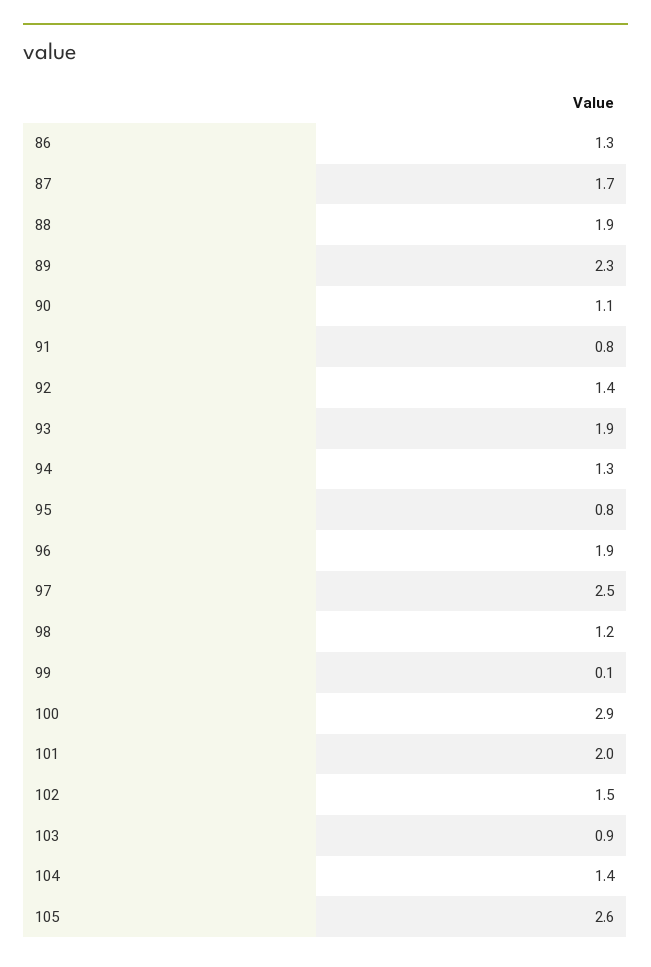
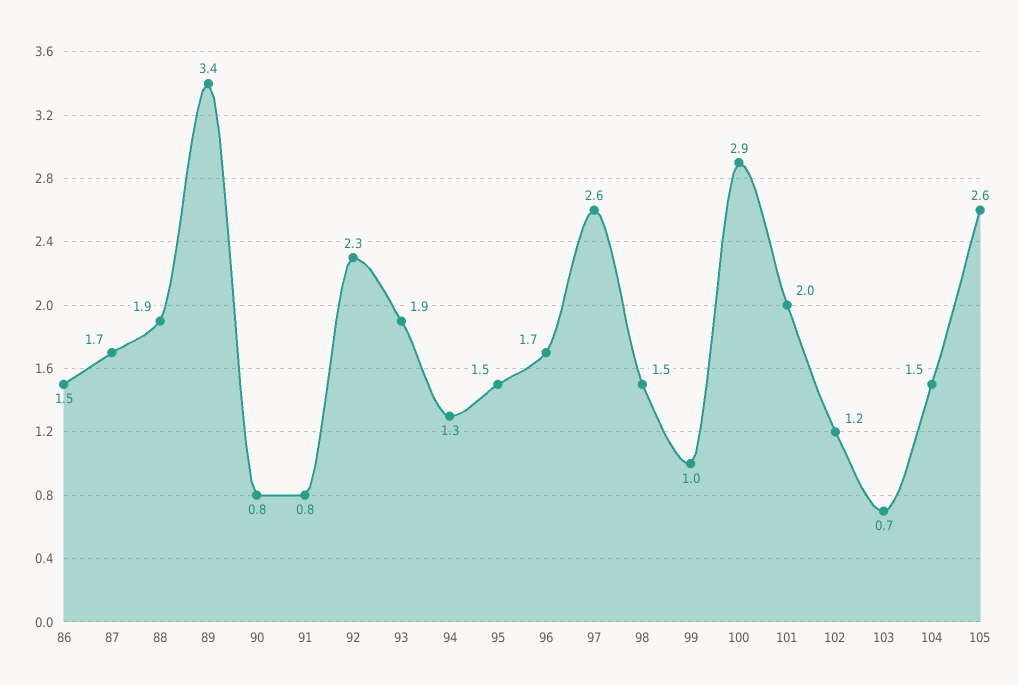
86: 1.3 -> 1.5
89: 2.3 -> 3.4
90: 1.1 -> 0.8
92: 1.4 -> 2.3
95: 0.8 -> 1.5
96: 1.9 -> 1.7
97: 2.5 -> 2.6
98: 1.2 -> 1.5
99: 0.1 -> 1
102: 1.5 -> 1.2
103: 0.9 -> 0.7
104: 1.4 -> 1.5

